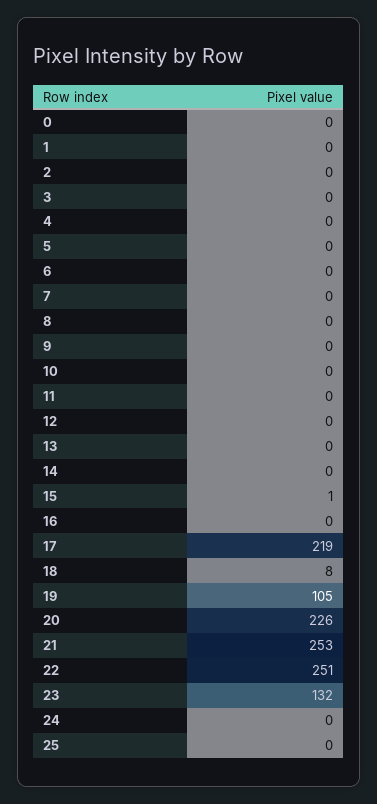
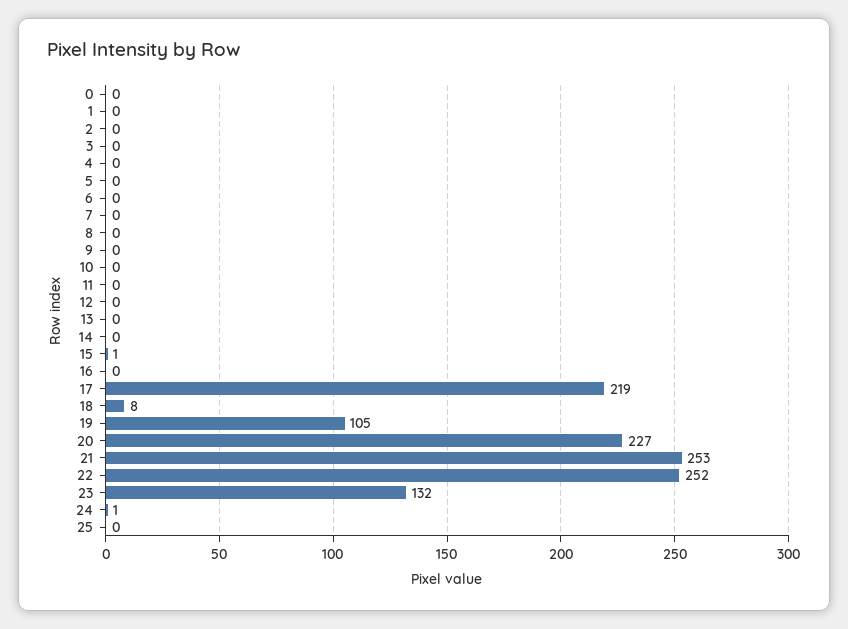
20: 226 -> 227
22: 251 -> 252
24: 0 -> 1

